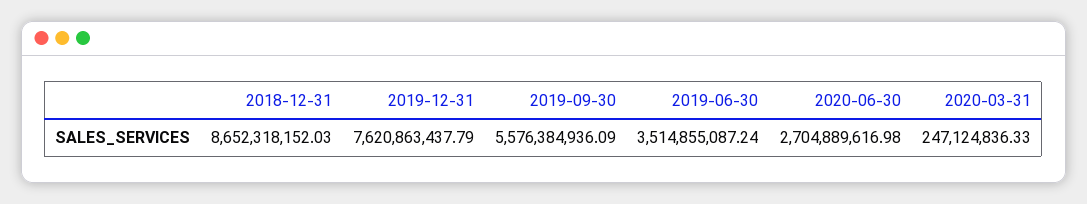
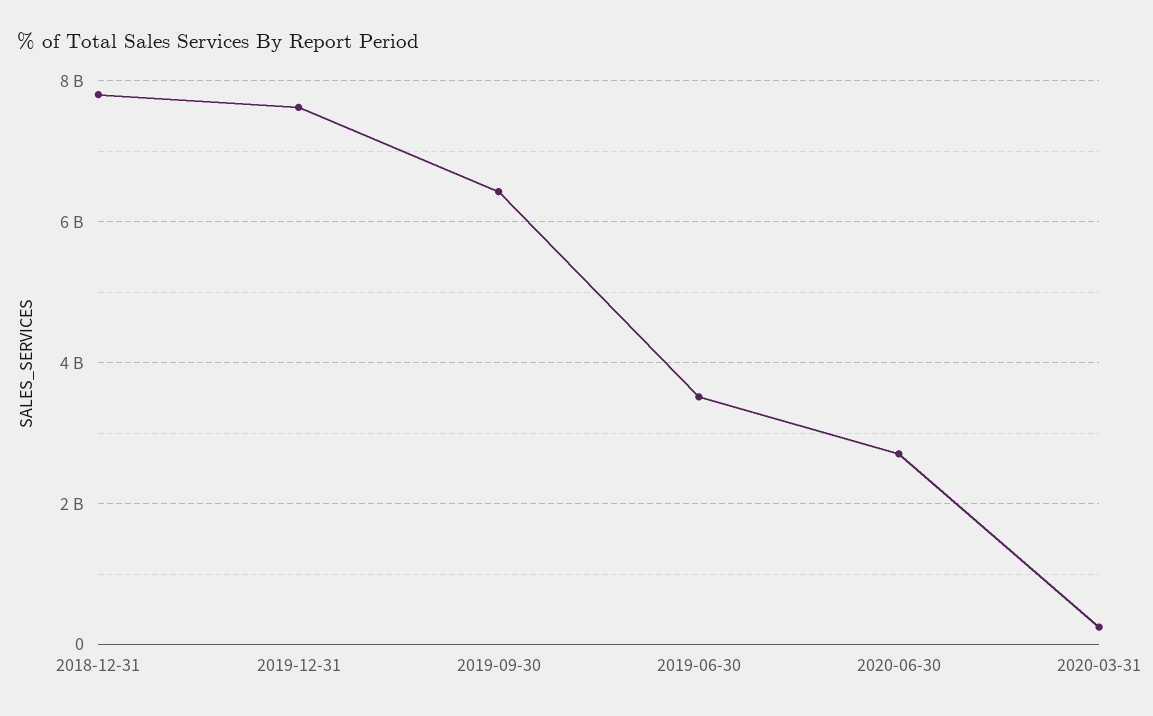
2018-12-31: 8652318152.03 -> 7800000000
2019-09-30: 5576384936.09 -> 6400000000

